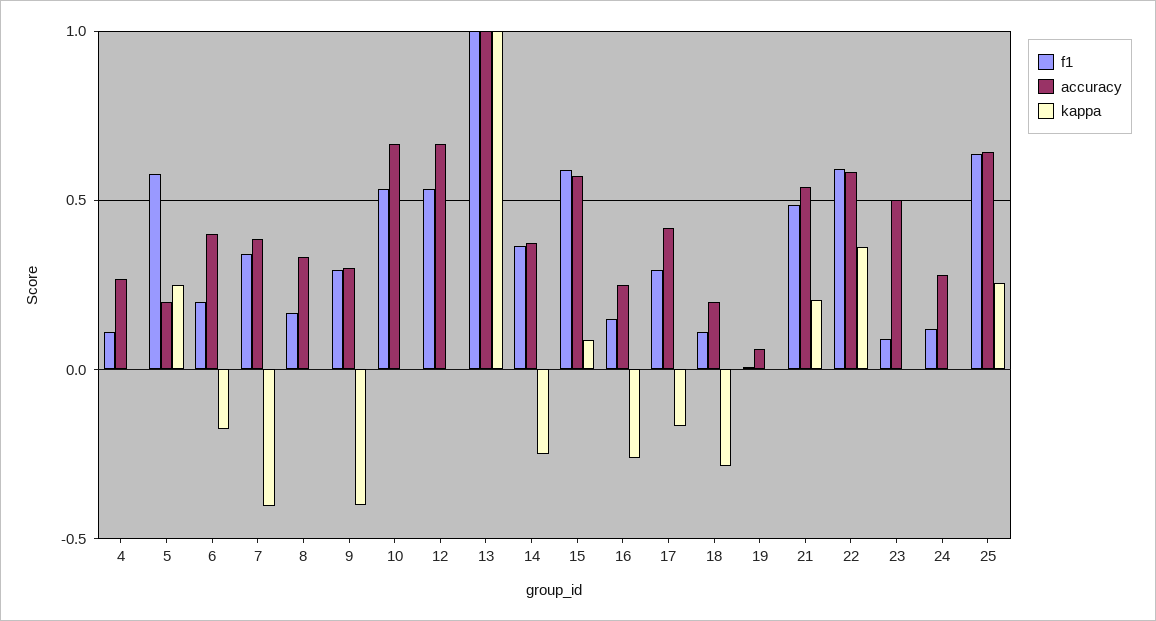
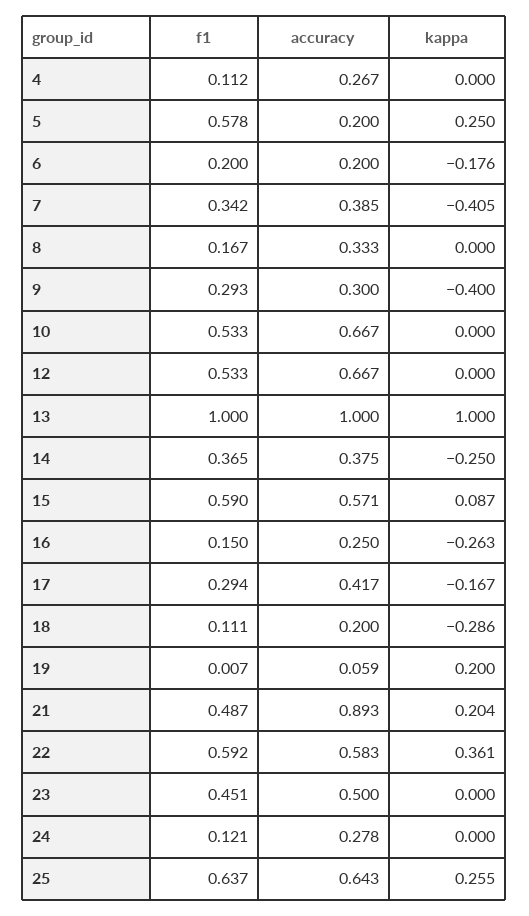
accuracy, 6: 0.4 -> 0.2
kappa, 19: 0 -> 0.2
accuracy, 21: 0.55 -> 0.893
f1, 23: 0.1 -> 0.451

